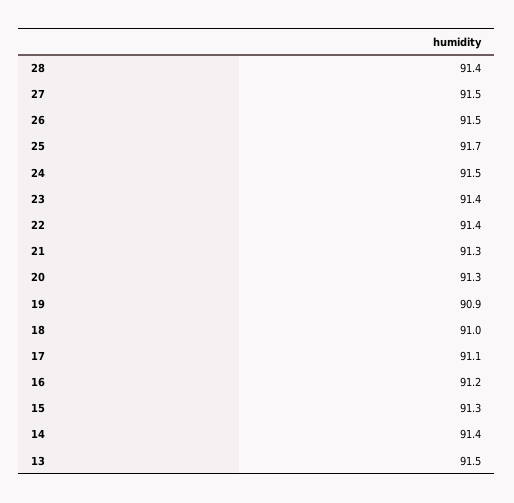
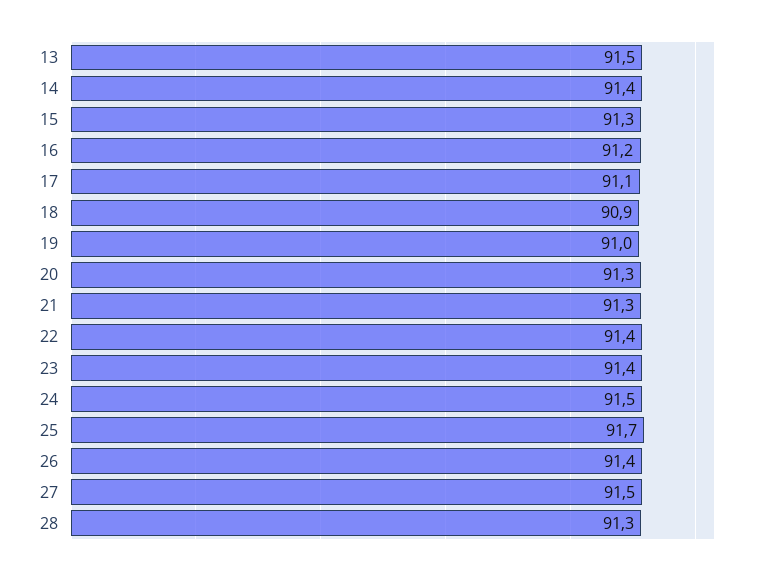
28: 91.4 -> 91.3
26: 91.5 -> 91.4
19: 90.9 -> 91
18: 91 -> 90.9

